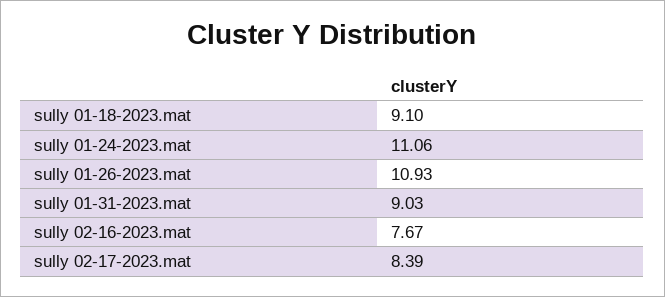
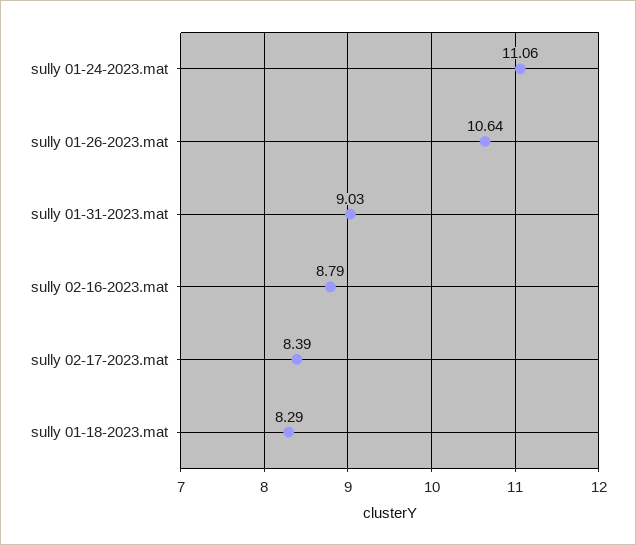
sully 01-18-2023.mat: 9.1 -> 8.29
sully 01-26-2023.mat: 10.93 -> 10.64
sully 02-16-2023.mat: 7.67 -> 8.79

